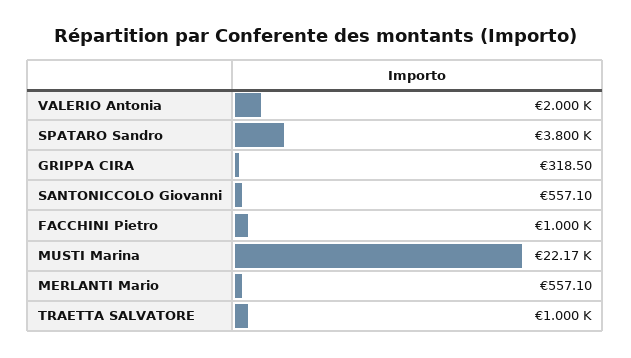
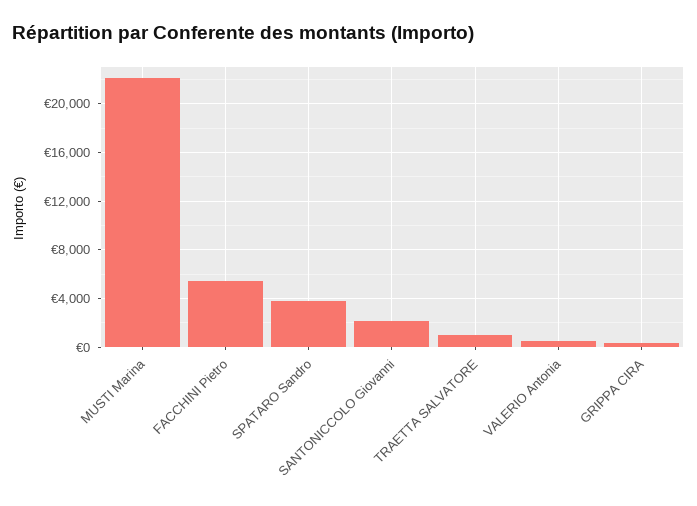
VALERIO Antonia: 2000 -> 500
SANTONICCOLO Giovanni: 557.1 -> 2000
FACCHINI Pietro: 1000 -> 5500
MERLANTI Mario: 557.1 -> none

